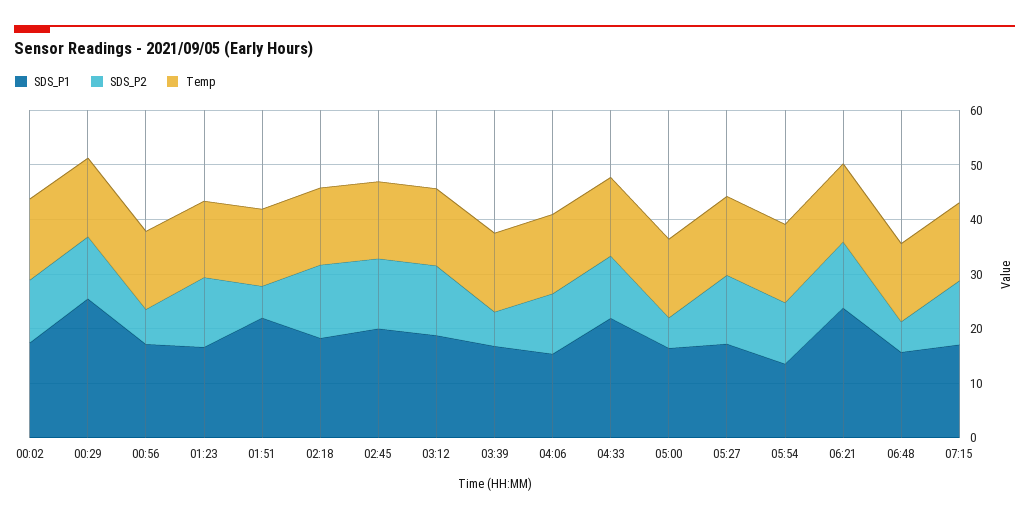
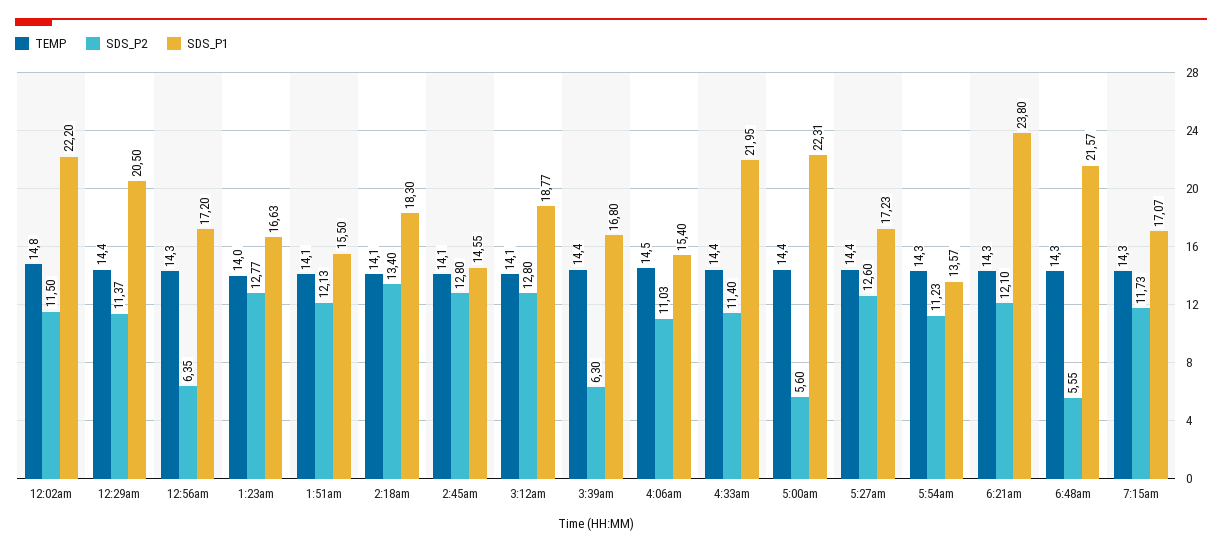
SDS_P1, 00:02: 18 -> 22.2
SDS_P1, 00:29: 26 -> 20.5
SDS_P1, 01:51: 22 -> 15.5
SDS_P2, 01:51: 6 -> 12.13
SDS_P1, 02:45: 20 -> 14.55
SDS_P1, 05:00: 16 -> 22.31
SDS_P1, 06:48: 16 -> 21.57

